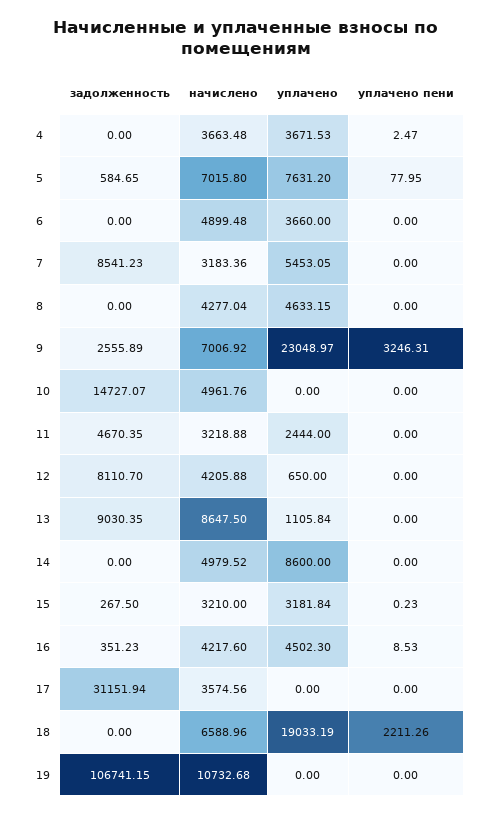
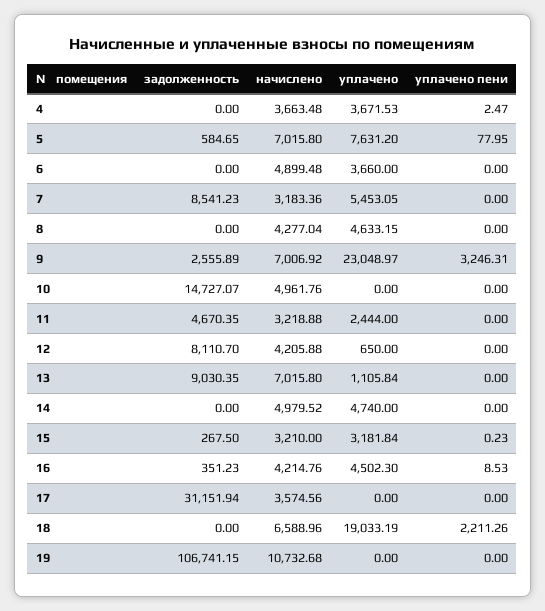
начислено, 13: 8647.5 -> 7015.8
уплачено, 14: 8600 -> 4740
начислено, 16: 4217.6 -> 4214.76

